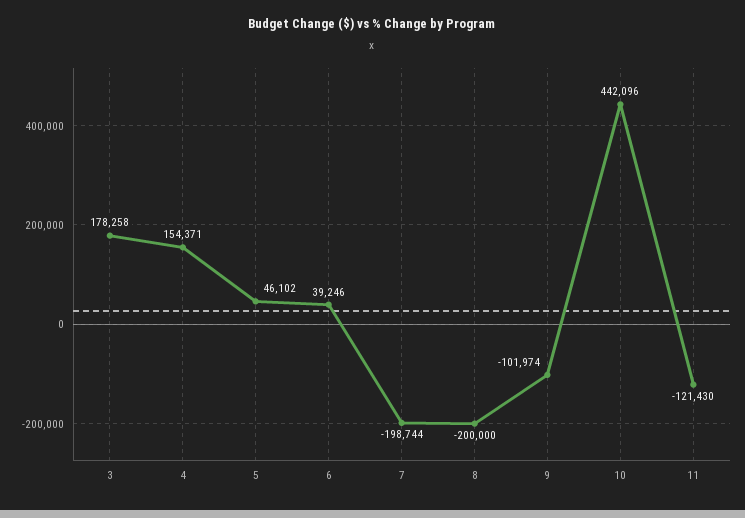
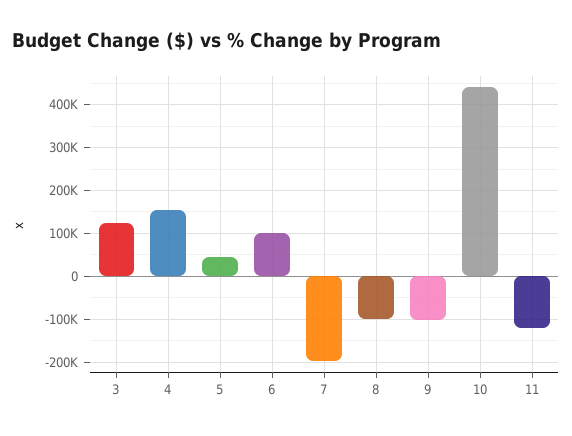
3: 178258 -> 120000
6: 39246 -> 100000
8: -200000 -> -100000

